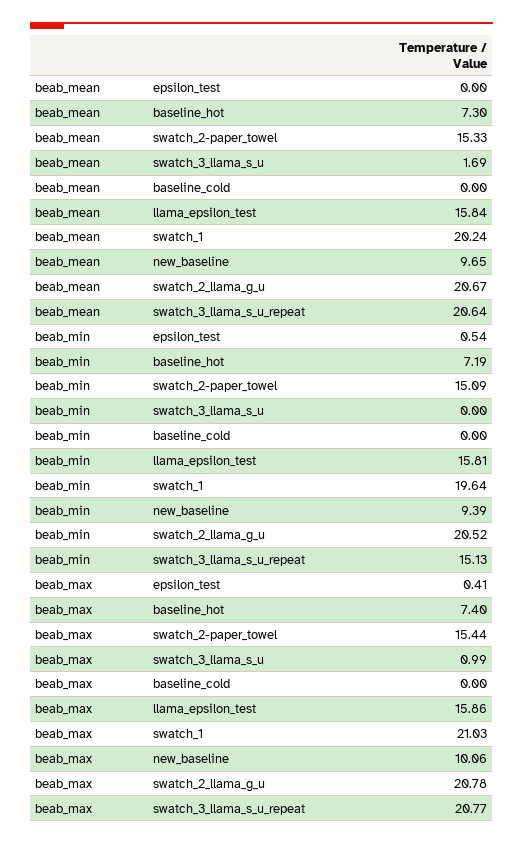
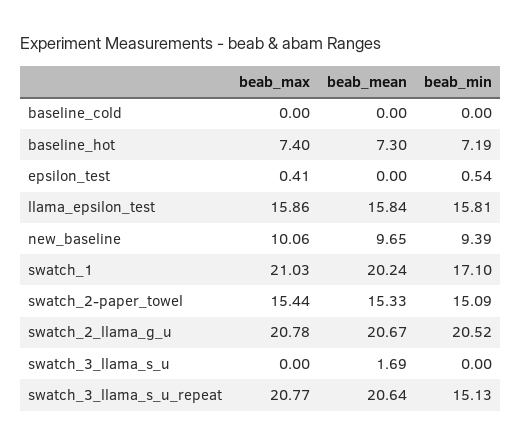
beab_min, swatch_1: 19.64 -> 17.1
beab_max, swatch_3_llama_s_u: 0.99 -> 0

